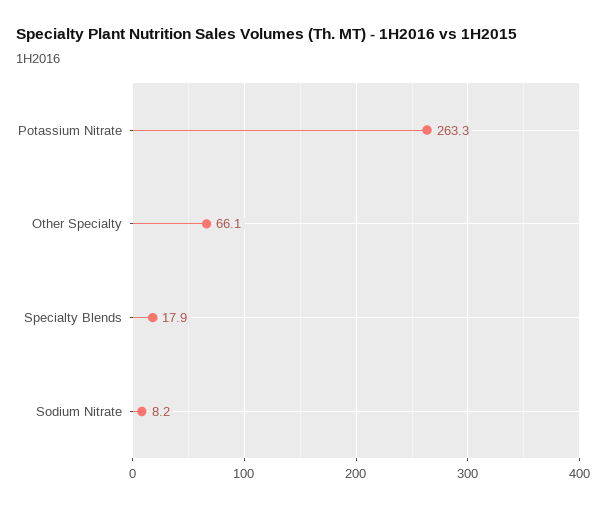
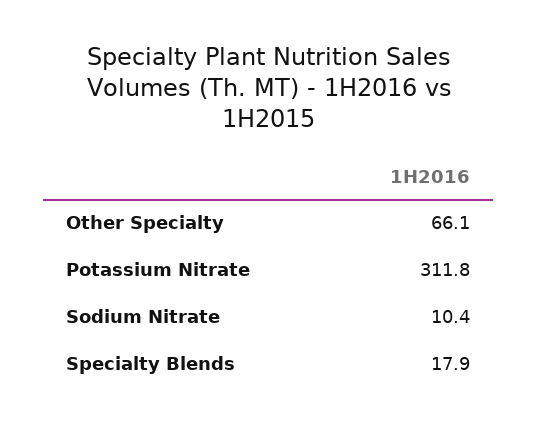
Potassium Nitrate: 263.3 -> 311.8
Sodium Nitrate: 8.2 -> 10.4

